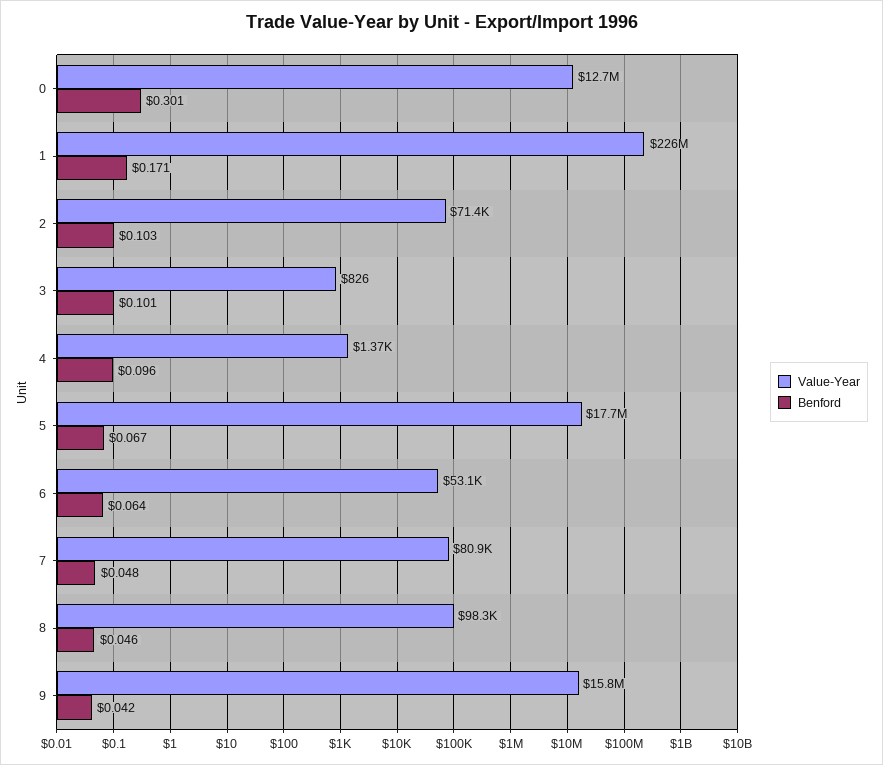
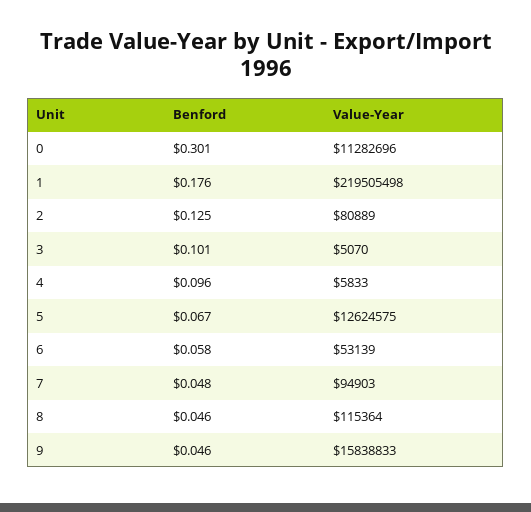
Value-Year, 0: 12700000 -> 11282696
Value-Year, 1: 226000000 -> 219505498
Benford, 1: 0.171 -> 0.176
Value-Year, 2: 71400 -> 80889
Benford, 2: 0.103 -> 0.125
Value-Year, 3: 826 -> 5070
Value-Year, 4: 1370 -> 5833
Value-Year, 5: 17700000 -> 12624575
Benford, 6: 0.064 -> 0.058
Value-Year, 7: 80900 -> 94903
Value-Year, 8: 98300 -> 115364
Benford, 9: 0.042 -> 0.046

